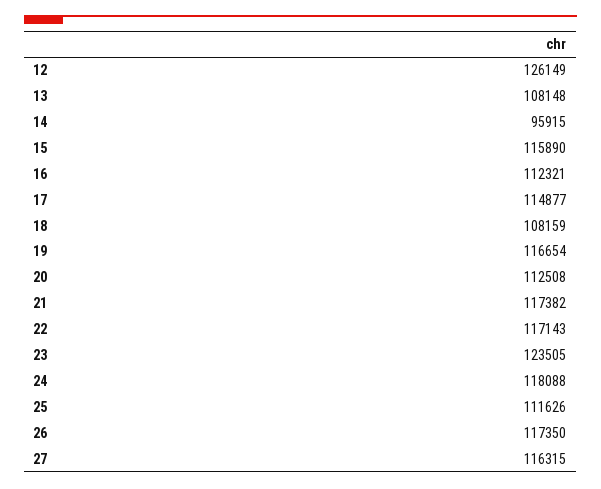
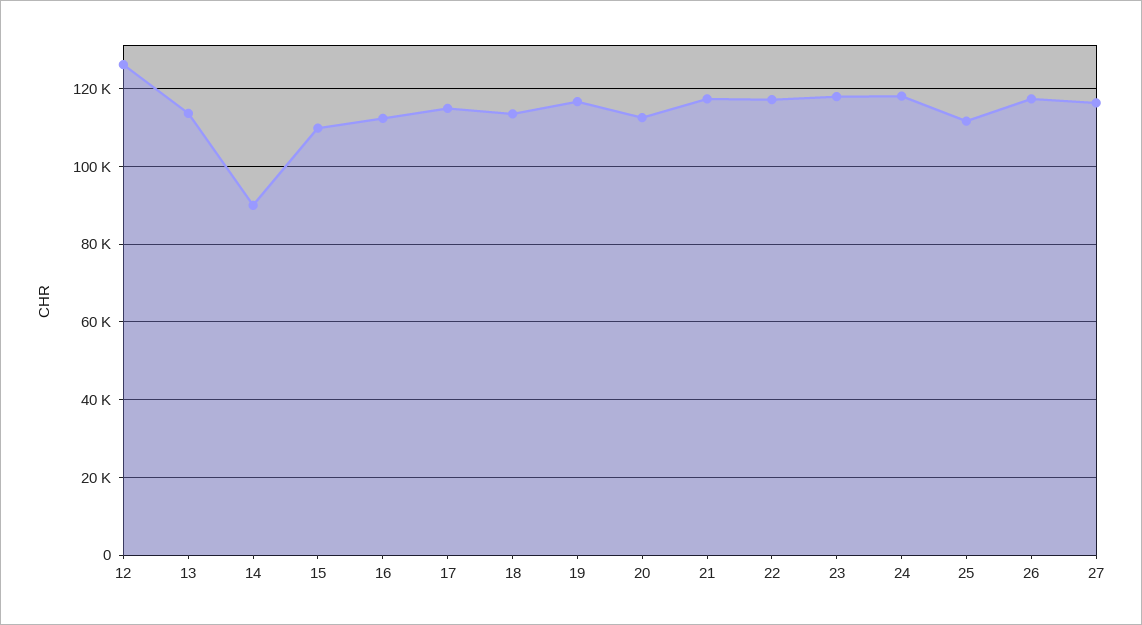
13: 108148 -> 114000
14: 95915 -> 90000
15: 115890 -> 110000
18: 108159 -> 114000
23: 123505 -> 118000

